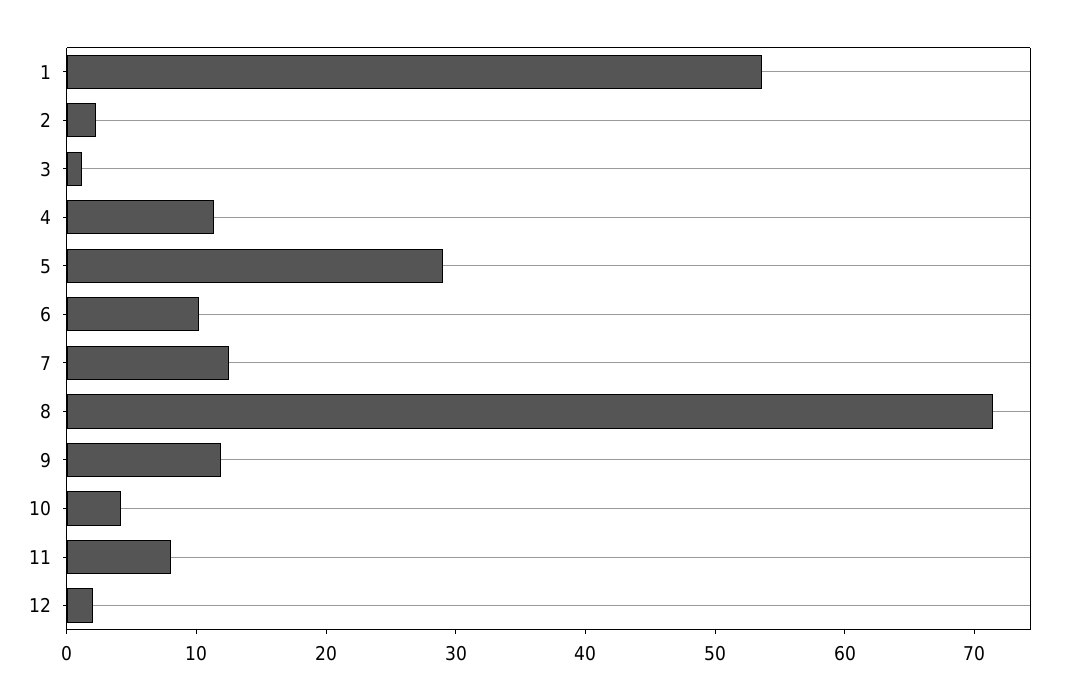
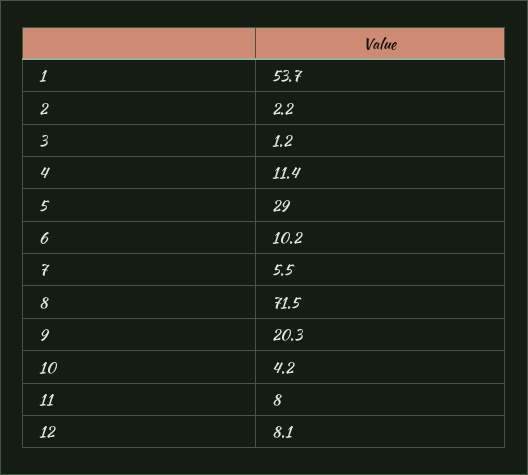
7: 12 -> 5.5
9: 12 -> 20.3
12: 2 -> 8.1

